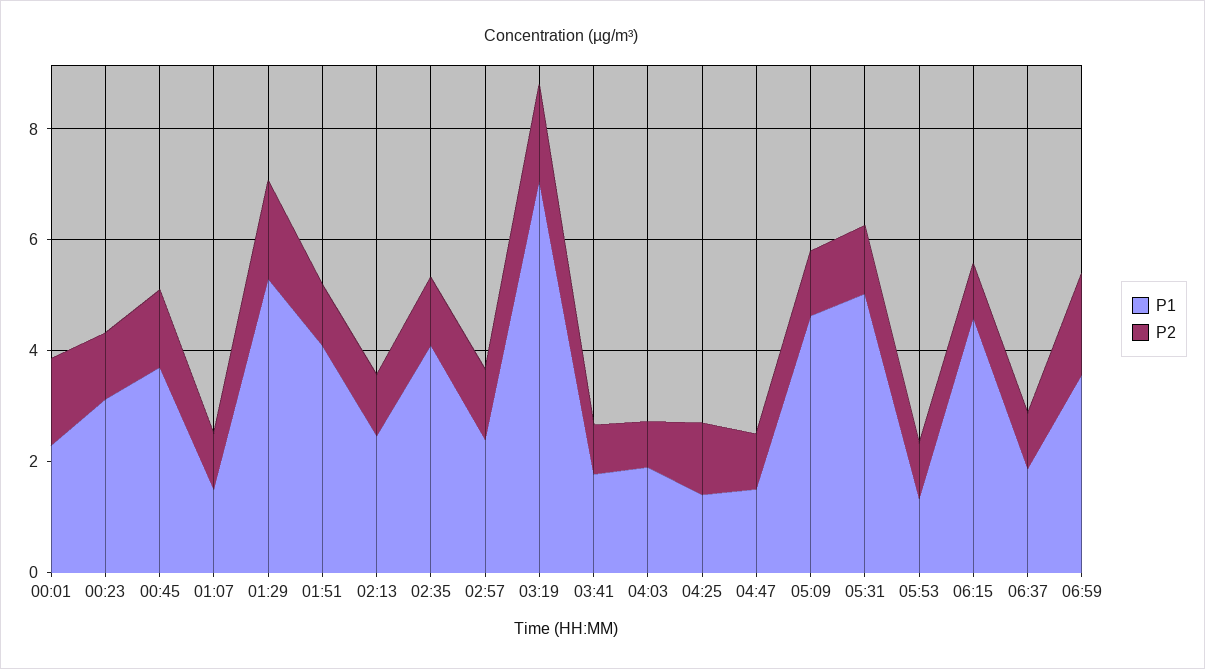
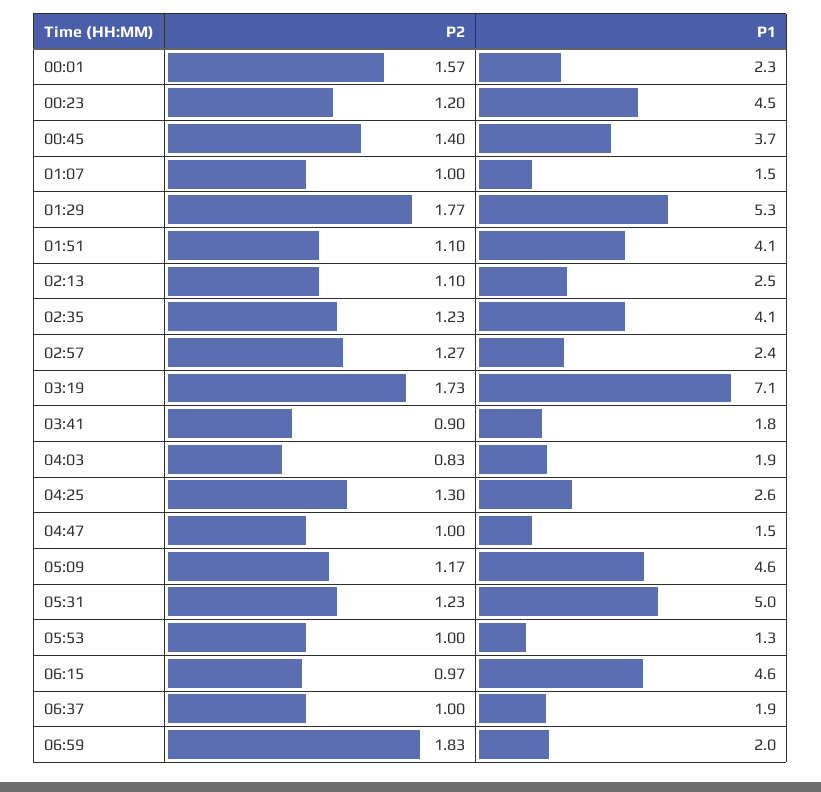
P1, 00:23: 3 -> 4.5
P1, 04:25: 1.5 -> 2.6
P1, 06:59: 3.5 -> 2

